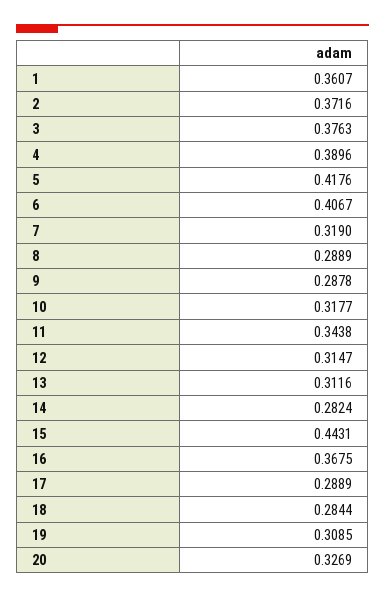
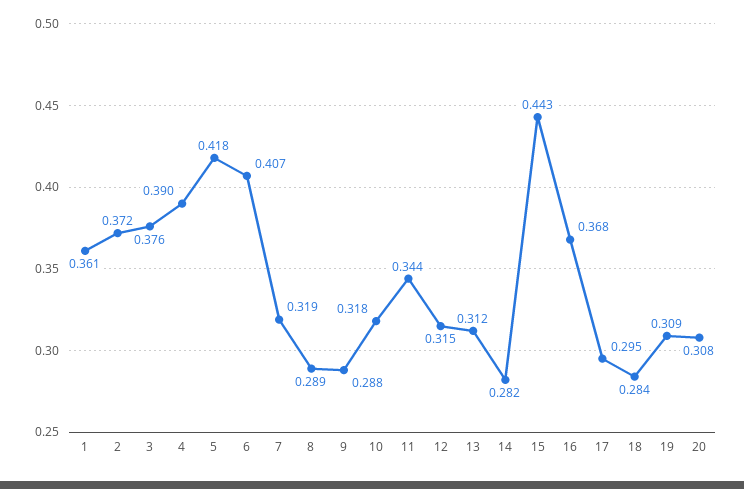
17: 0.2889 -> 0.295
20: 0.3269 -> 0.308

